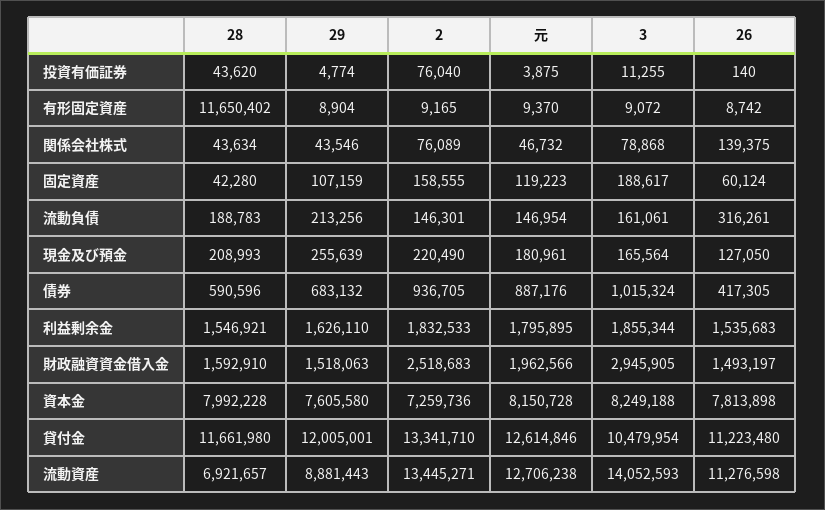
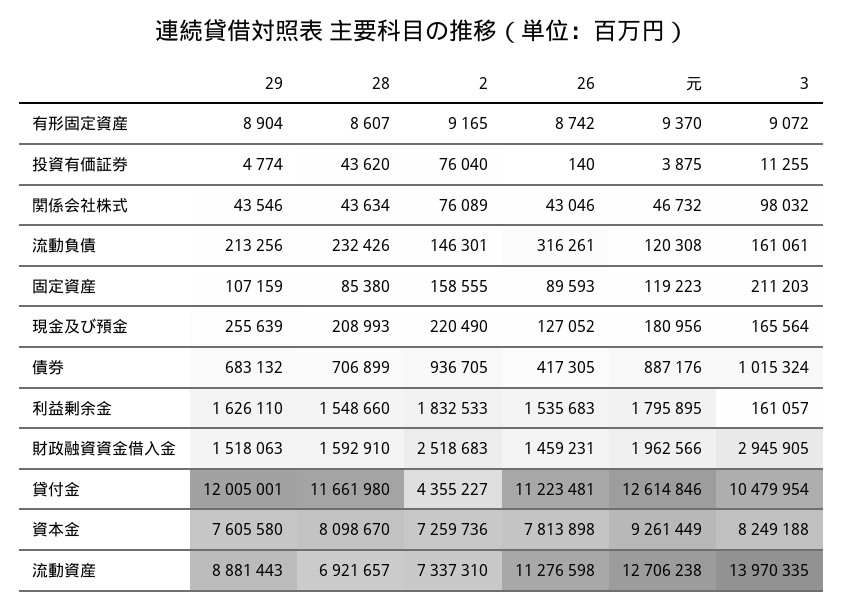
28, 有形固定資産: 11650402 -> 8607
3, 関係会社株式: 78868 -> 98032
26, 関係会社株式: 139375 -> 43046
28, 固定資産: 42280 -> 85380
3, 固定資産: 188617 -> 211203
26, 固定資産: 60124 -> 89593
28, 流動負債: 188783 -> 232426
元, 流動負債: 146954 -> 120308
元, 現金及び預金: 180961 -> 180956
26, 現金及び預金: 127050 -> 127052
28, 債券: 590596 -> 706899
28, 利益剰余金: 1546921 -> 1548660
3, 利益剰余金: 1855344 -> 161057
26, 財政融資資金借入金: 1493197 -> 1459231
28, 資本金: 7992228 -> 8098670
元, 資本金: 8150728 -> 9261449
2, 貸付金: 13341710 -> 4355227
26, 貸付金: 11223480 -> 11223481
2, 流動資産: 13445271 -> 7337310
3, 流動資産: 14052593 -> 13970335

